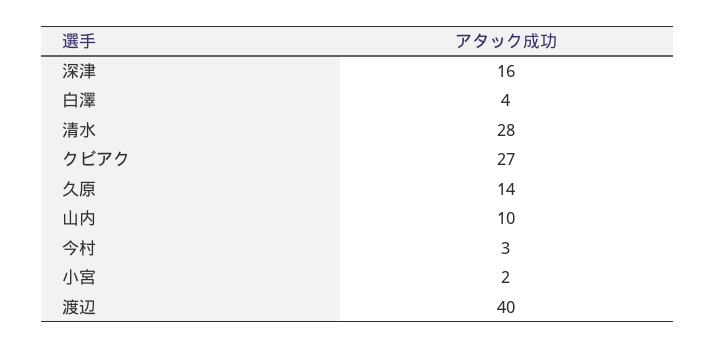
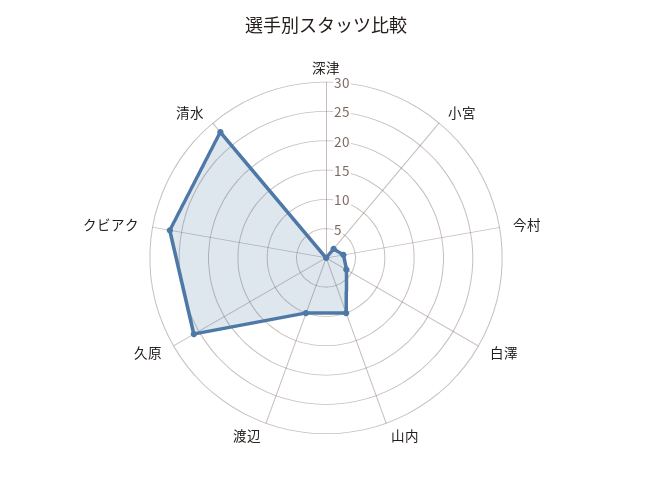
深津: 16 -> 0
久原: 14 -> 25
渡辺: 40 -> 10

